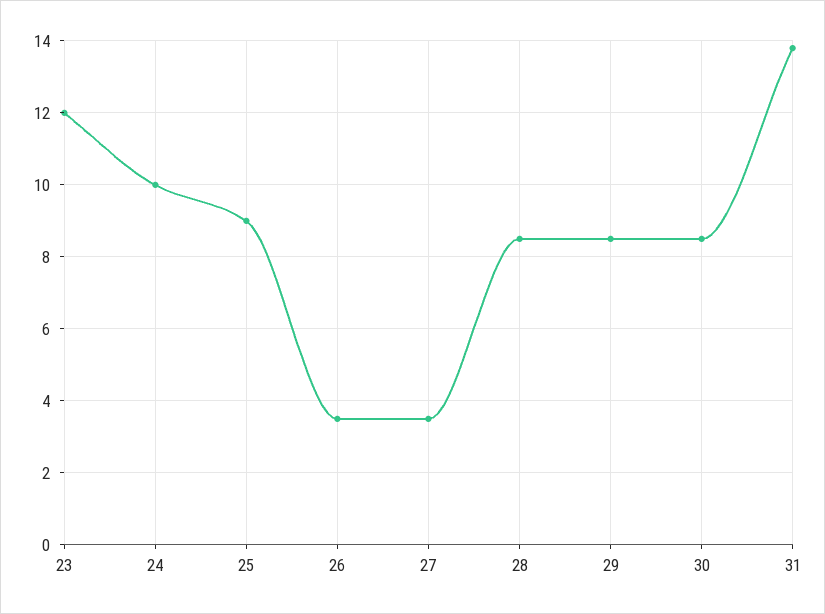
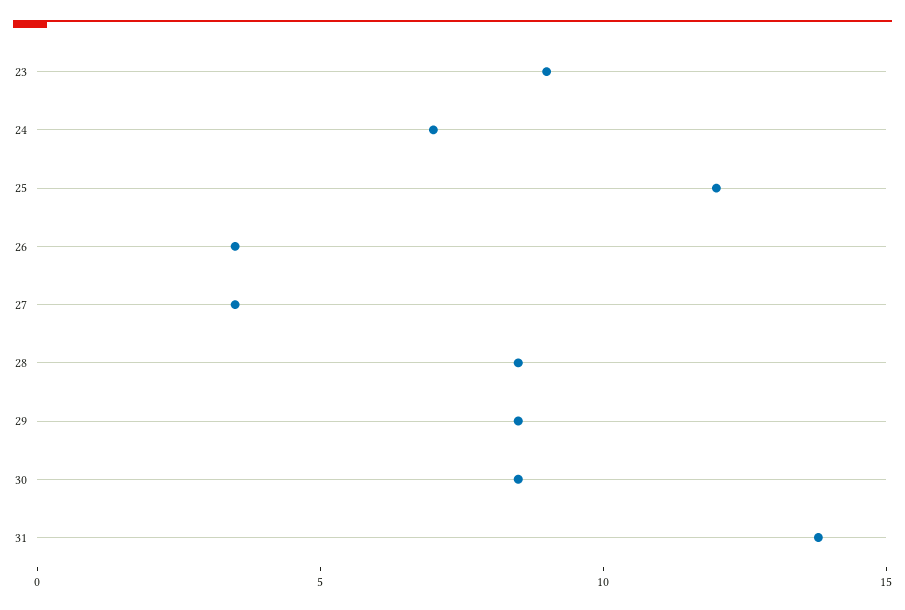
23: 12 -> 9
24: 10 -> 7
25: 9 -> 12

